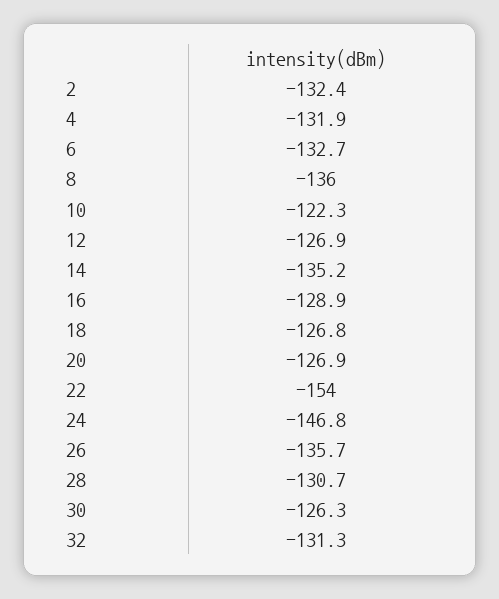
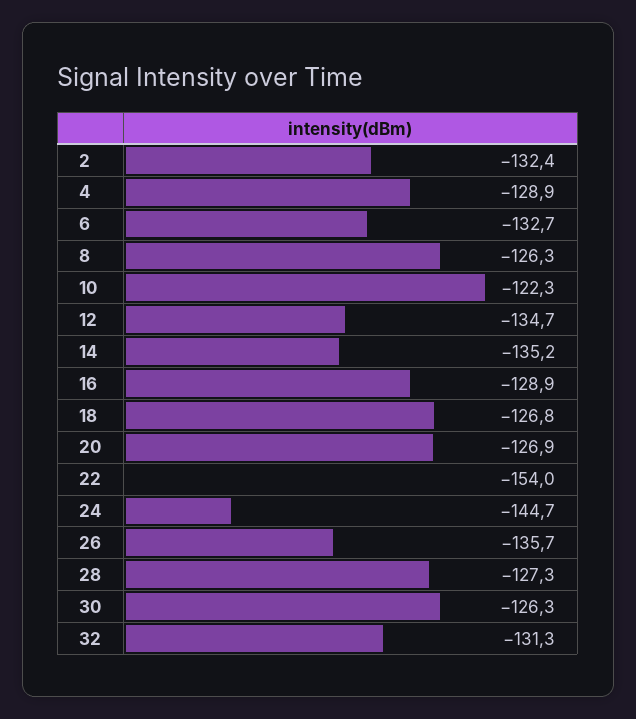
4: -131.9 -> -128.9
8: -136 -> -126.3
12: -126.9 -> -134.7
24: -146.8 -> -144.7
28: -130.7 -> -127.3

